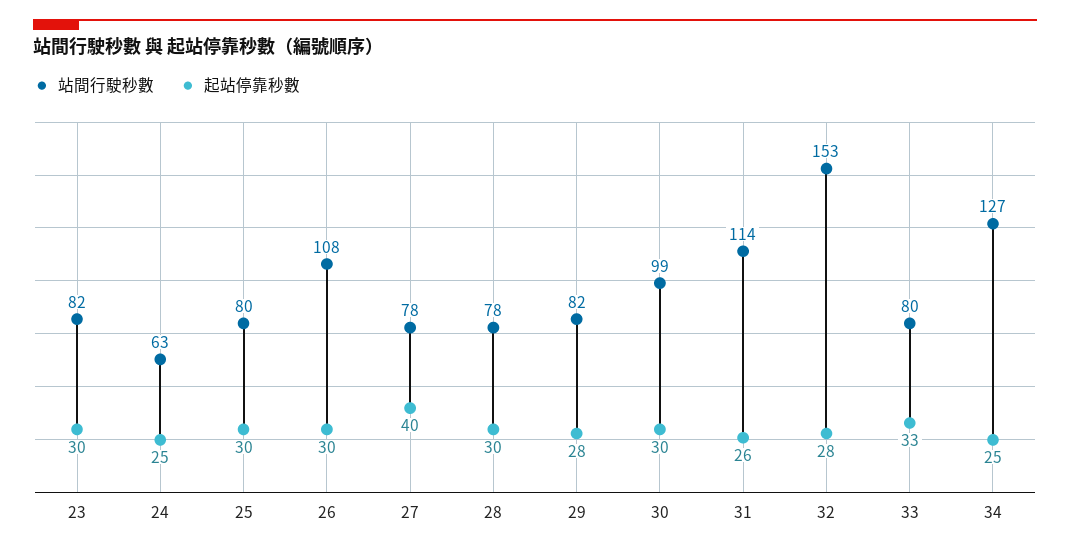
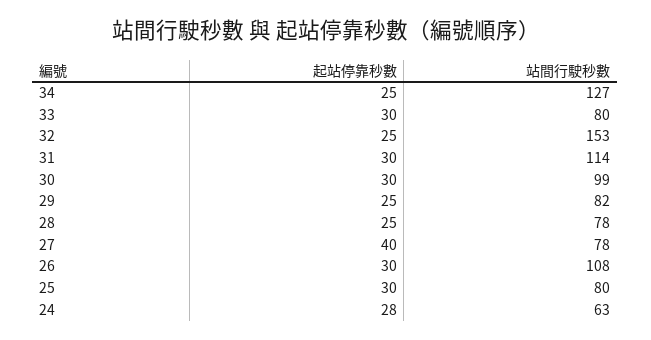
站間行駛秒數, 23: 82 -> none
起站停靠秒數, 23: 30 -> none
起站停靠秒數, 24: 25 -> 28
起站停靠秒數, 28: 30 -> 25
起站停靠秒數, 29: 28 -> 25
起站停靠秒數, 31: 26 -> 30
起站停靠秒數, 32: 28 -> 25
起站停靠秒數, 33: 33 -> 30

